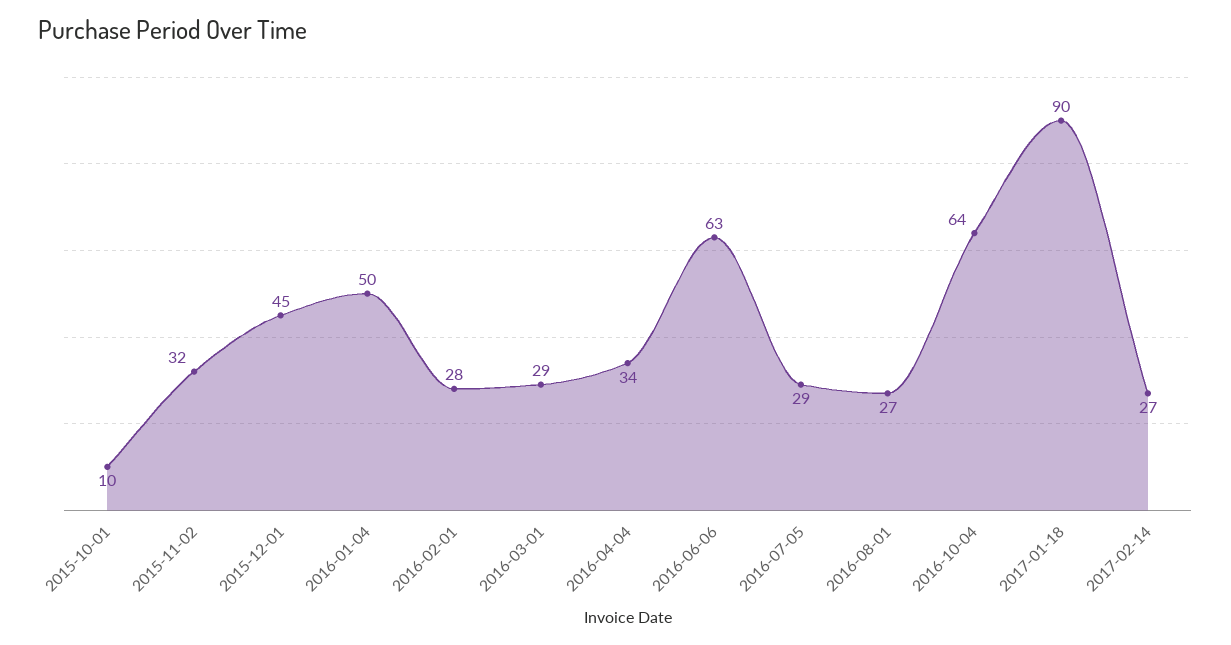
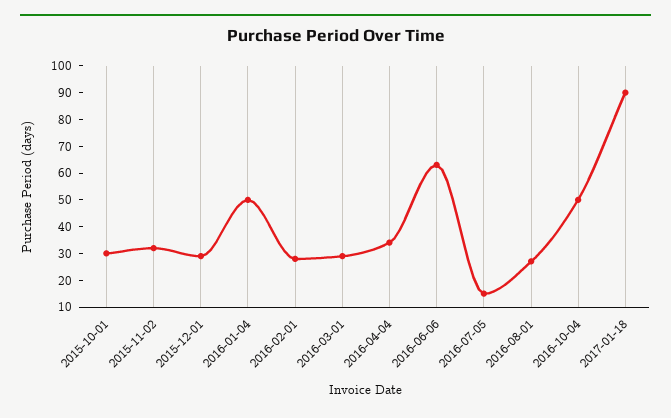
2015-10-01: 10 -> 30
2015-12-01: 45 -> 30
2016-07-05: 29 -> 15
2016-10-04: 64 -> 50
2017-02-14: 27 -> none

